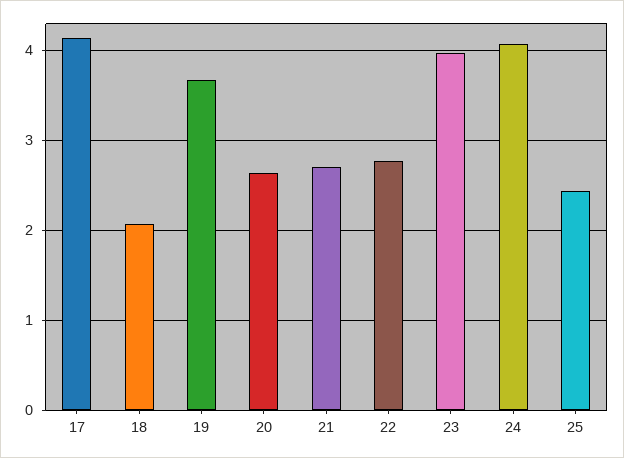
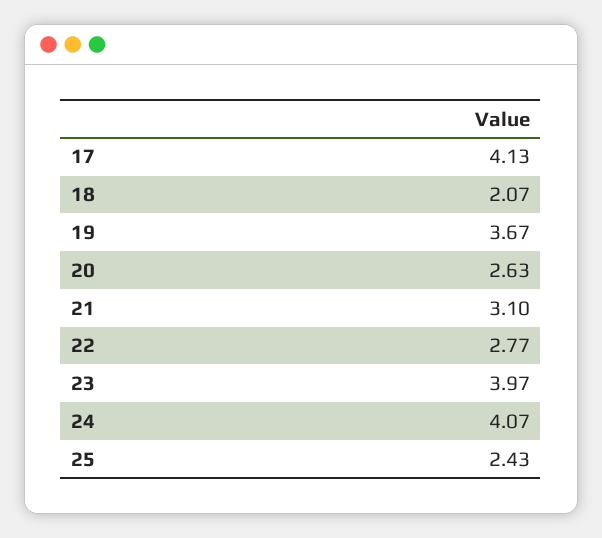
21: 2.7 -> 3.1

